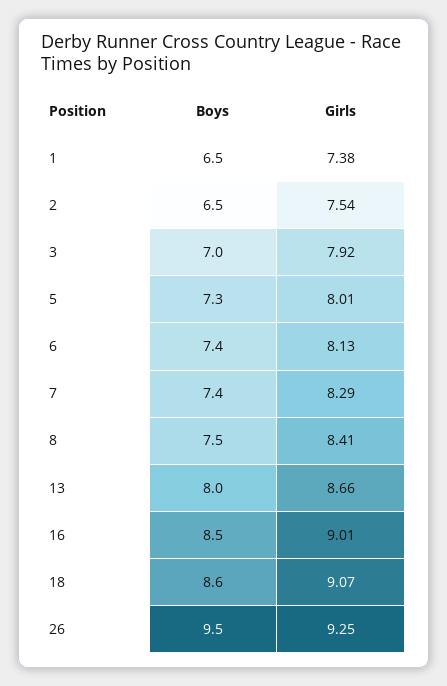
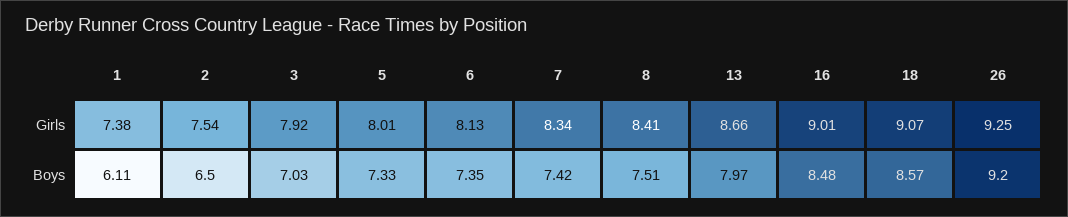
Boys, 1: 6.5 -> 6.11
Girls, 7: 8.29 -> 8.34
Boys, 26: 9.5 -> 9.2

